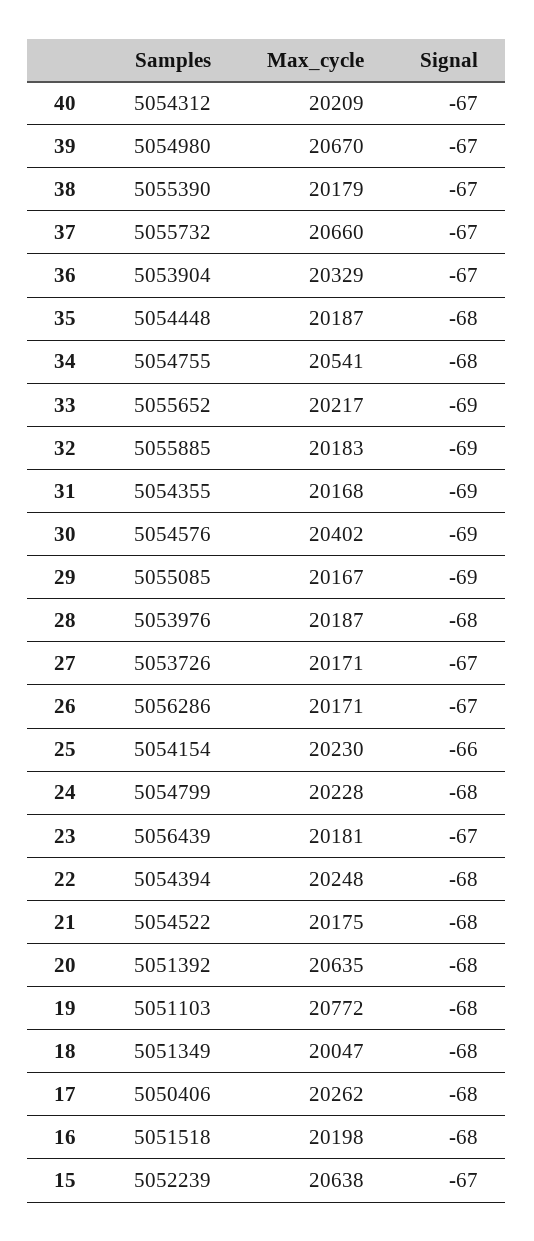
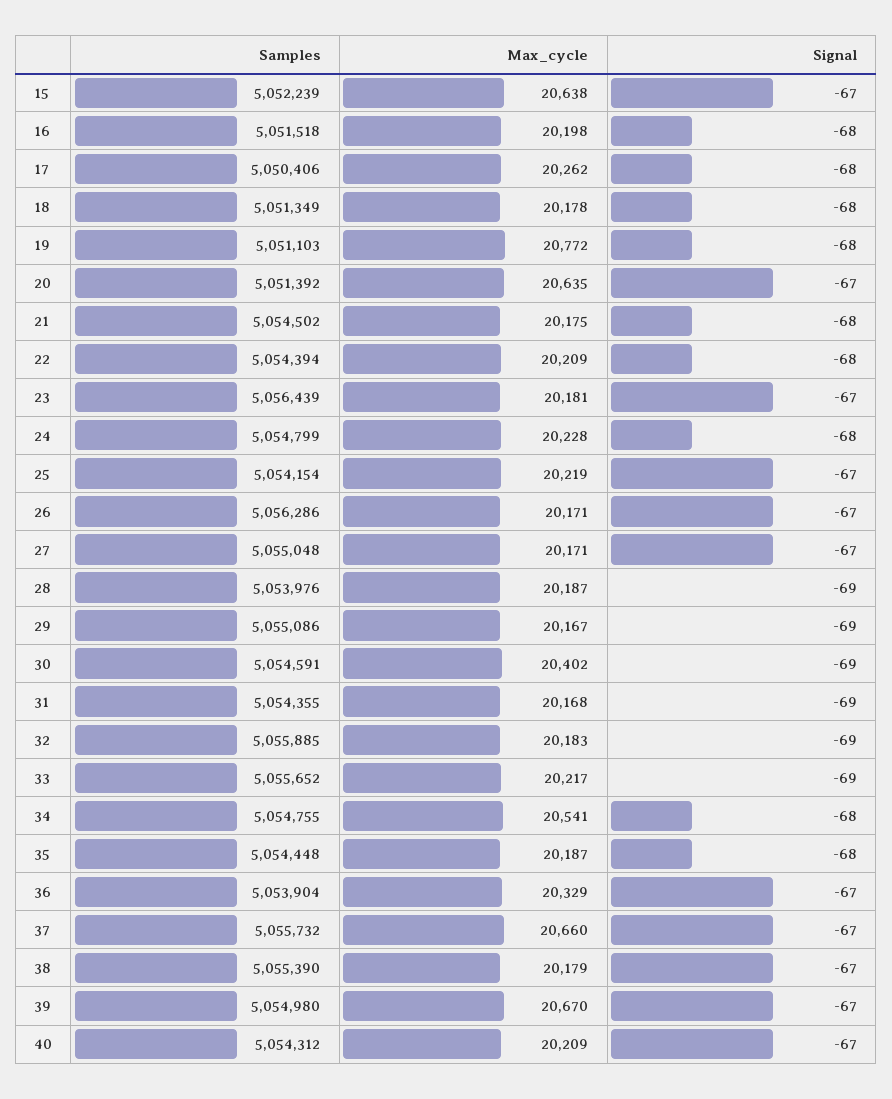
Samples, 30: 5054576 -> 5054591
Samples, 29: 5055085 -> 5055086
Signal, 28: -68 -> -69
Samples, 27: 5053726 -> 5055048
Max_cycle, 25: 20230 -> 20219
Signal, 25: -66 -> -67
Max_cycle, 22: 20248 -> 20209
Samples, 21: 5054522 -> 5054502
Signal, 20: -68 -> -67
Max_cycle, 18: 20047 -> 20178

